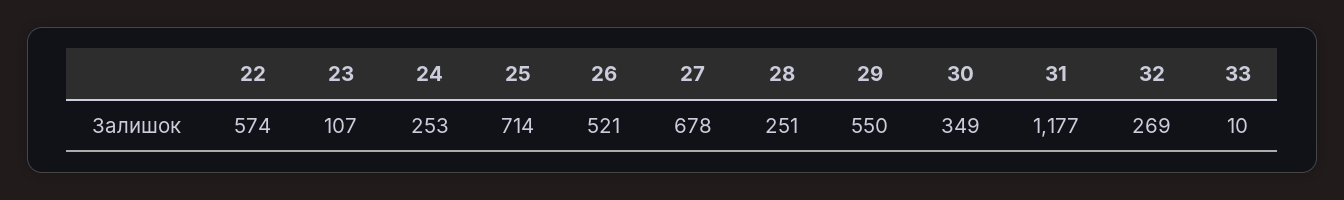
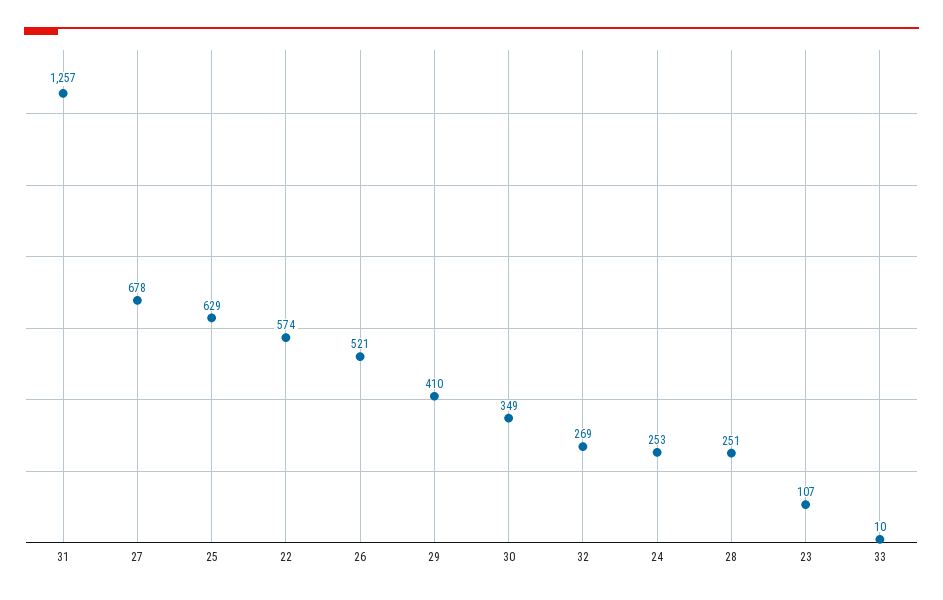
25: 714 -> 629
29: 550 -> 410
31: 1177 -> 1257

